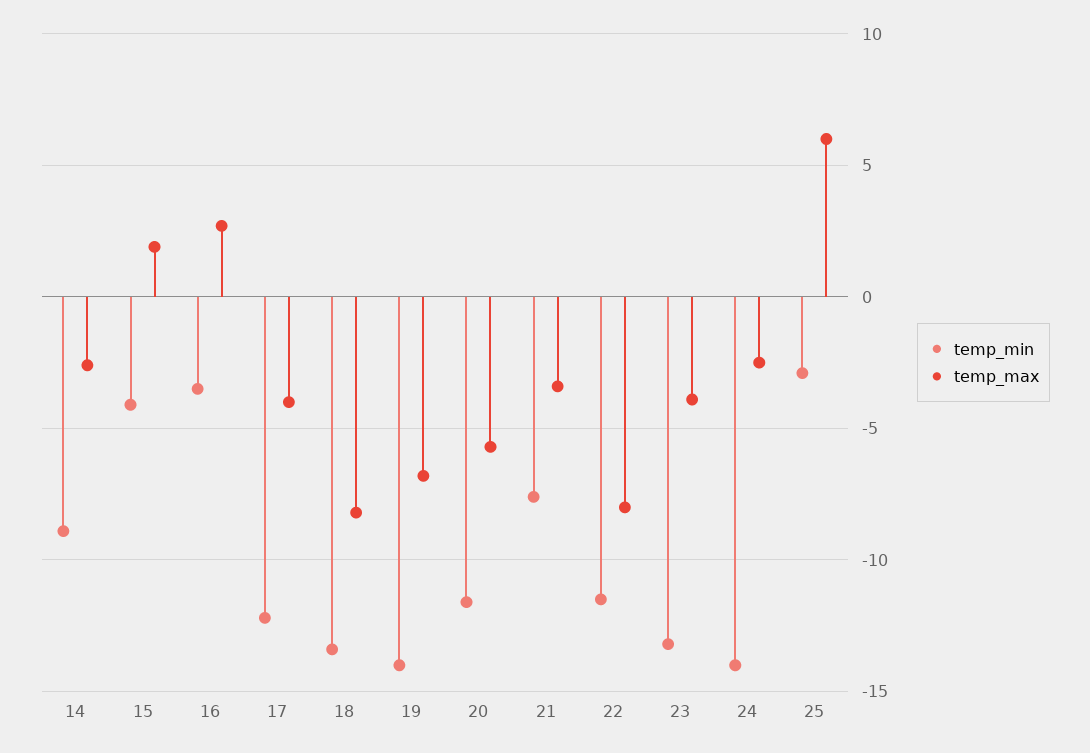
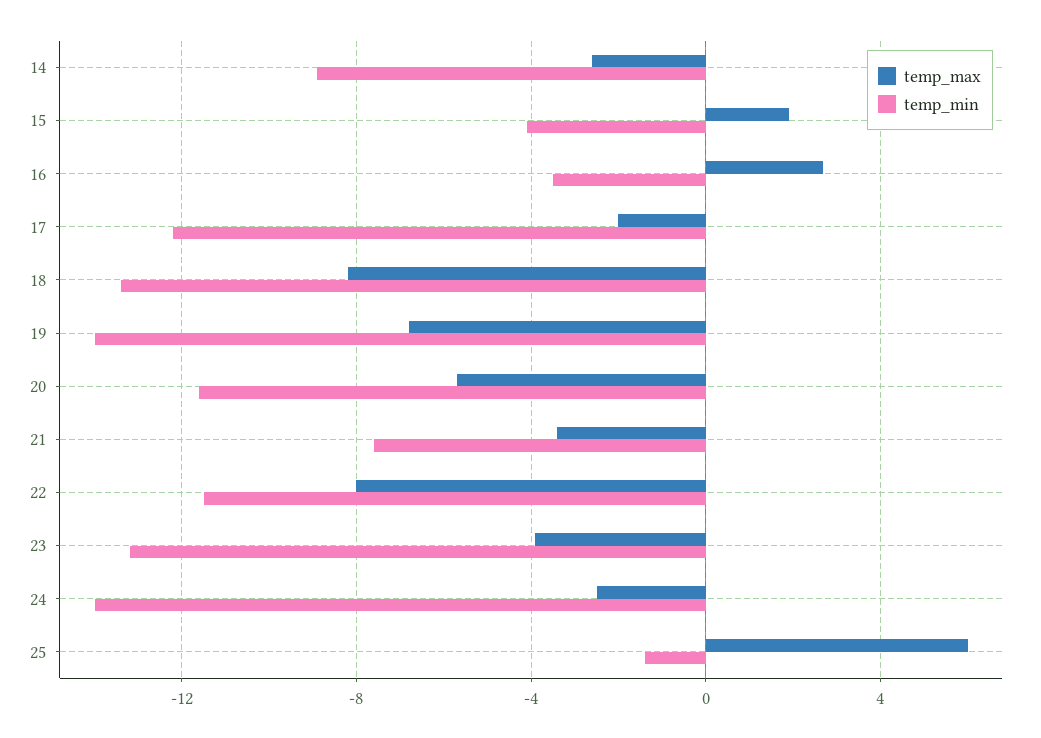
temp_max, 17: -4 -> -2
temp_min, 25: -3 -> -1.5

